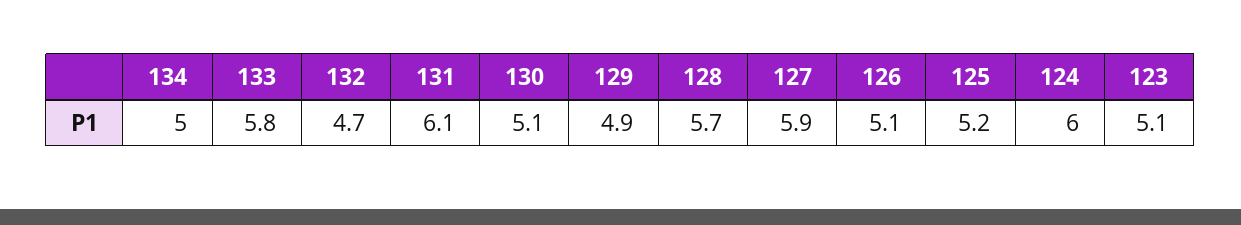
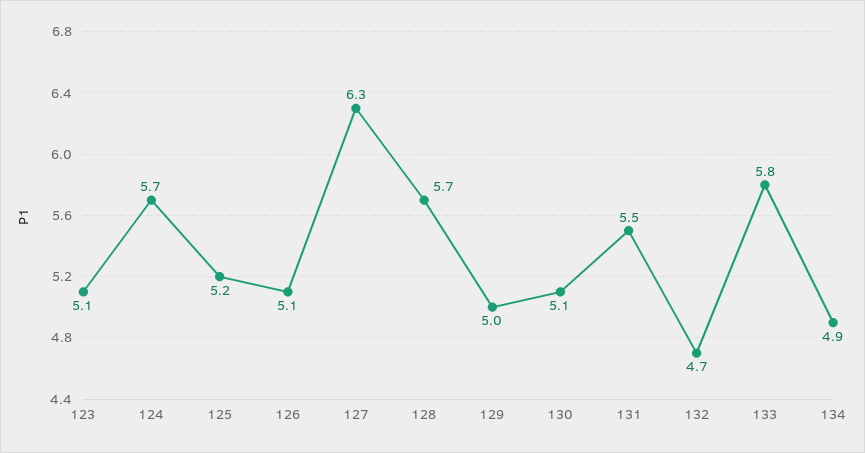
134: 5 -> 4.9
131: 6.1 -> 5.5
129: 4.9 -> 5
127: 5.9 -> 6.3
124: 6 -> 5.7

